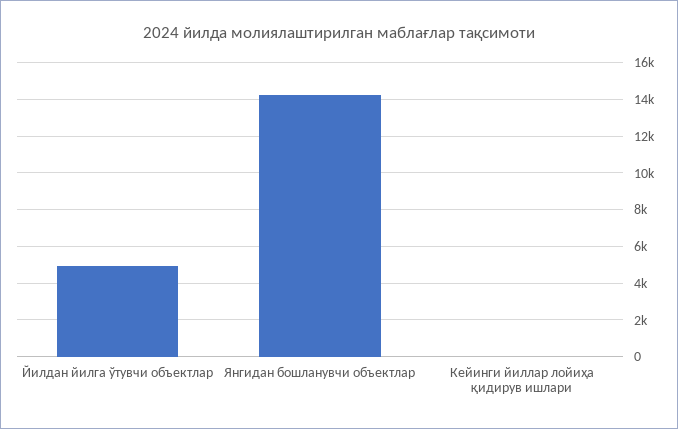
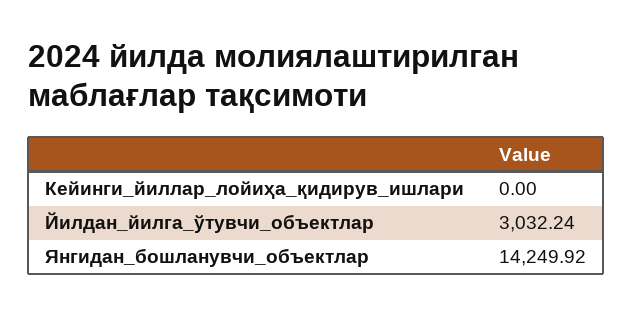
Йилдан йилга ўтувчи объектлар: 5000 -> 3032.24

